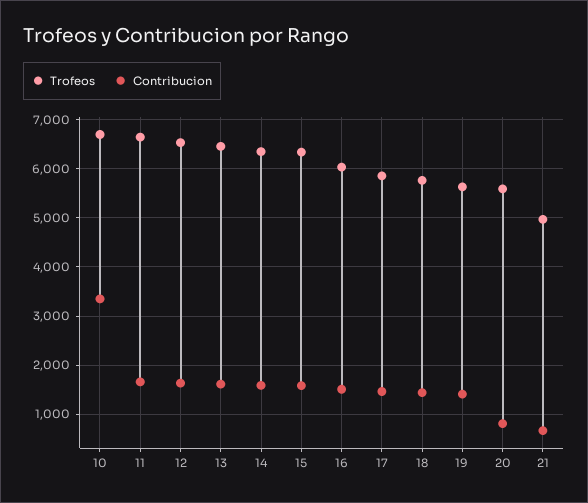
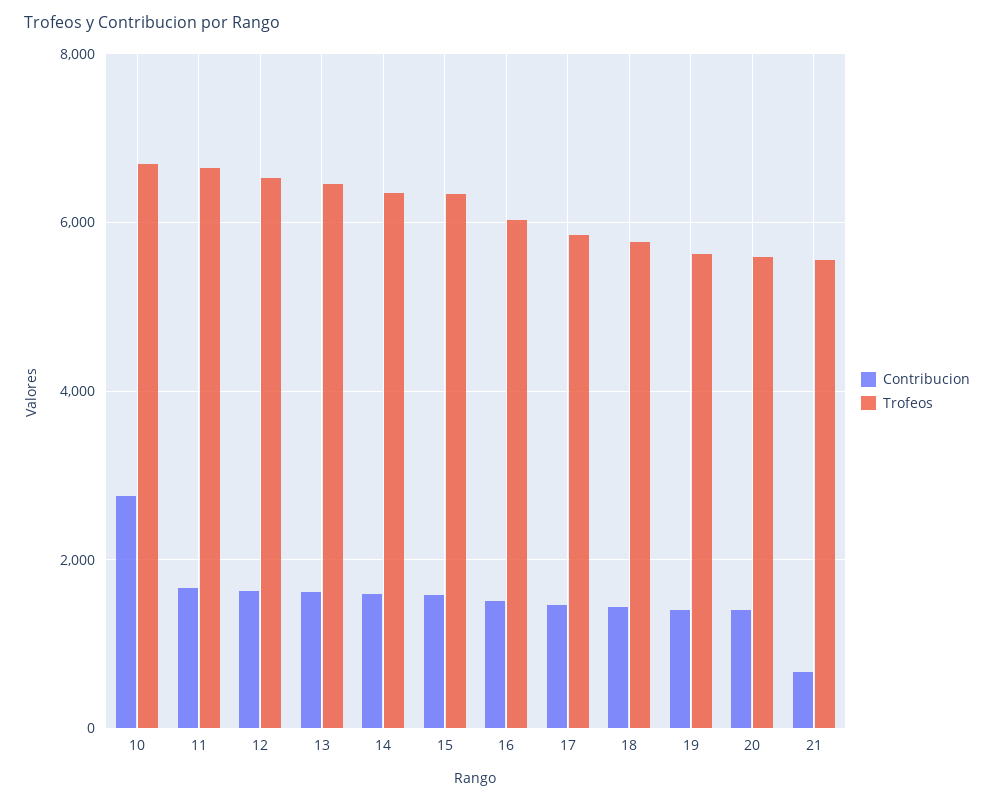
Contribucion, 10: 3400 -> 2800
Contribucion, 20: 800 -> 1400
Trofeos, 21: 5000 -> 5600

